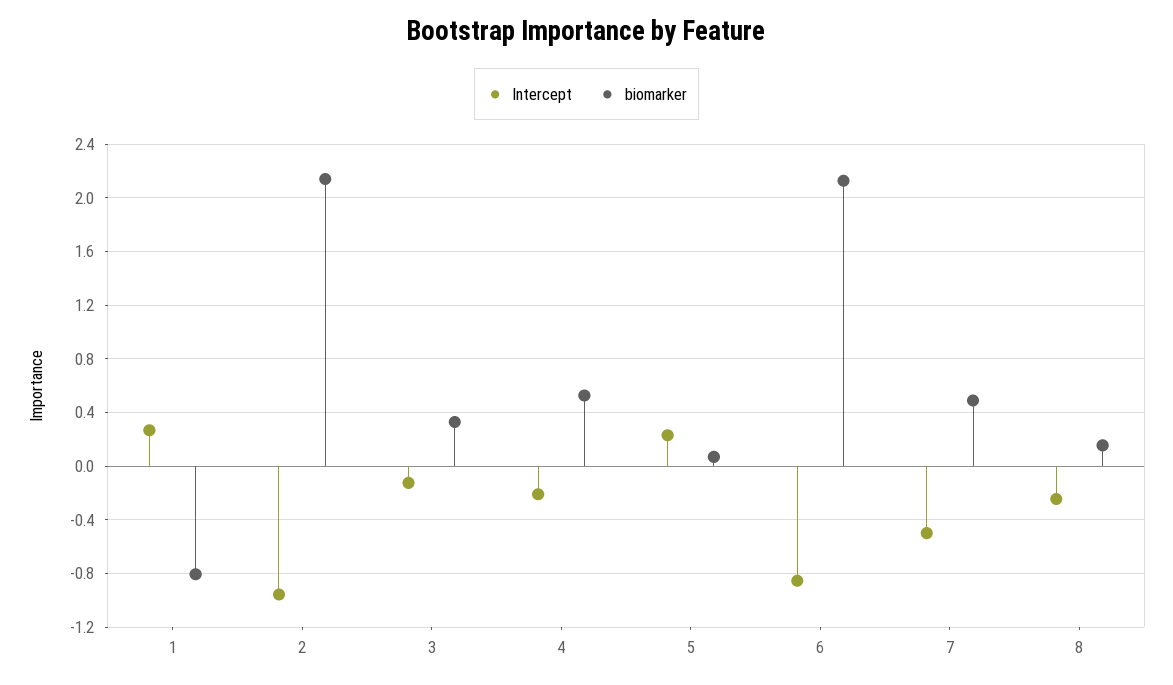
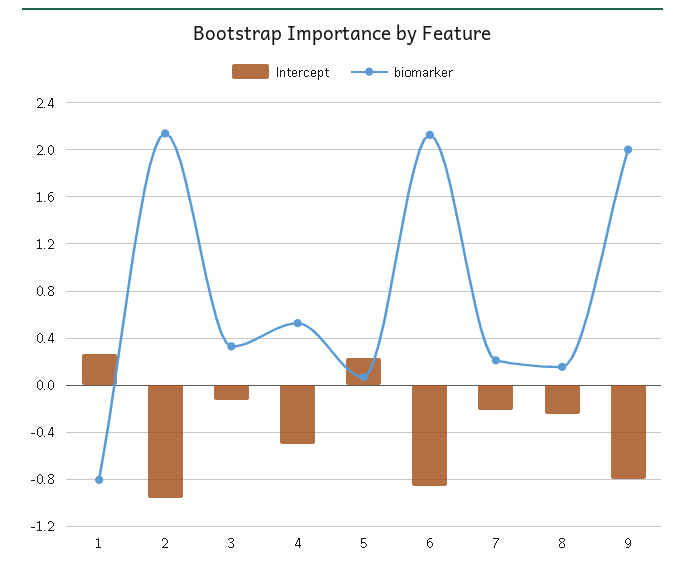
Intercept, 4: -0.2 -> -0.5
Intercept, 7: -0.5 -> -0.2
biomarker, 7: 0.5 -> 0.2
Intercept, 9: none -> -0.8
biomarker, 9: none -> 2

